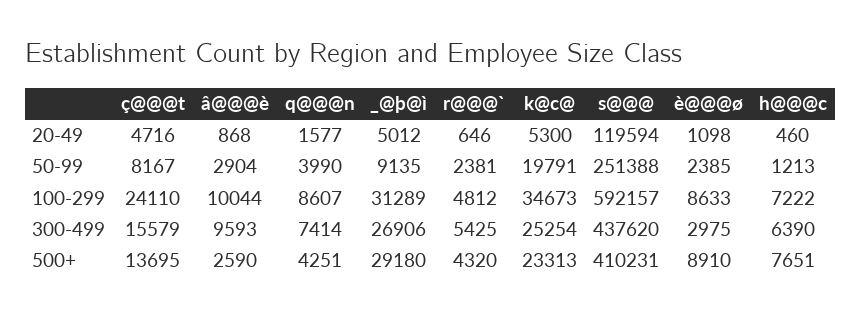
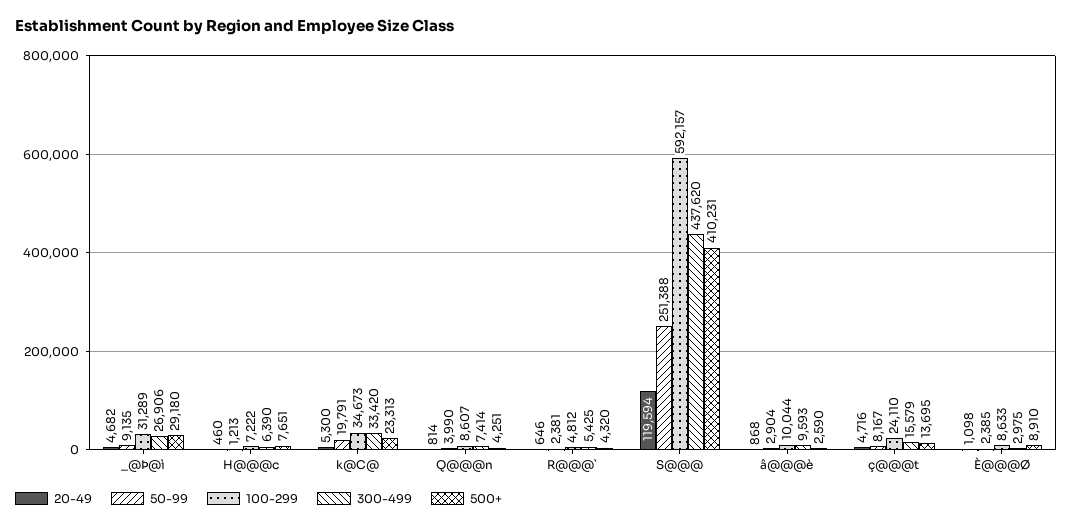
20-49, q@@@n: 1577 -> 814
20-49, _@þ@ì: 5012 -> 4682
300-499, k@c@: 25254 -> 33420

